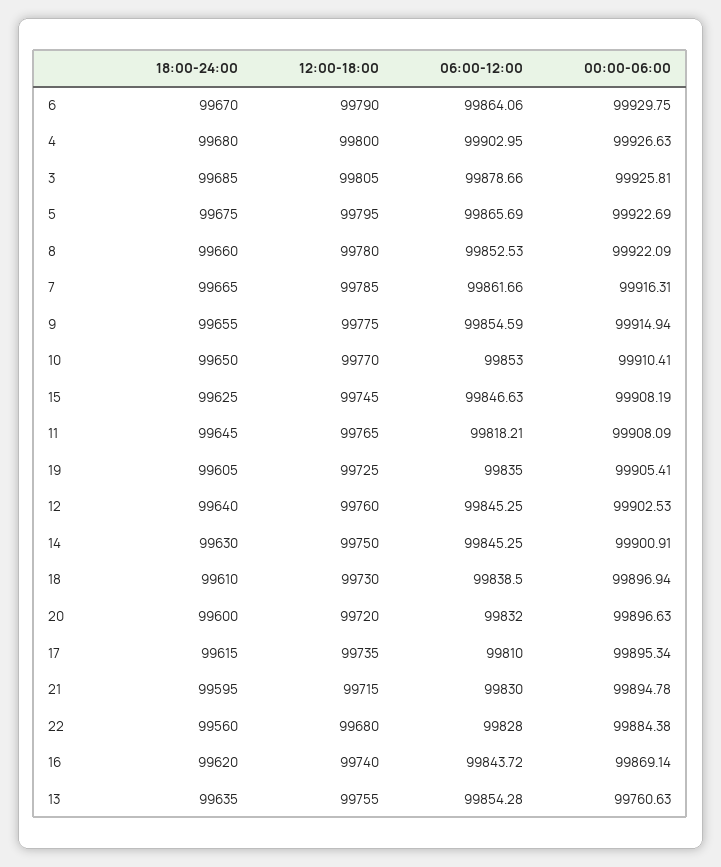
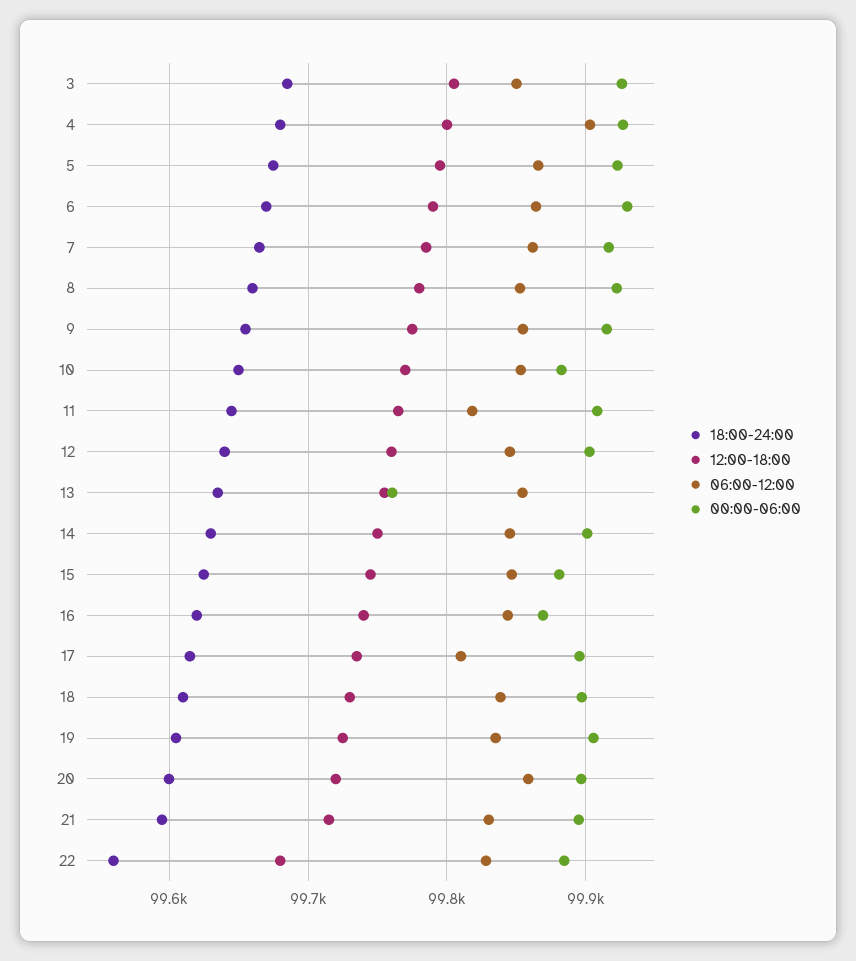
06:00-12:00, 3: 99878.66 -> 99850
00:00-06:00, 10: 99910.41 -> 99880
00:00-06:00, 15: 99908.19 -> 99880
06:00-12:00, 20: 99832 -> 99860

